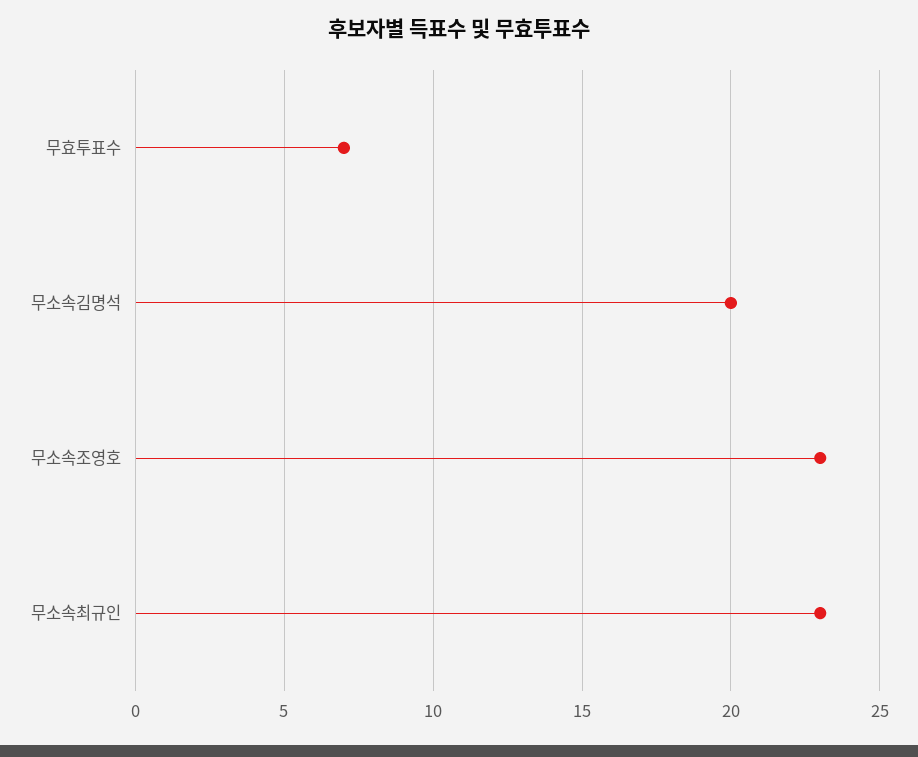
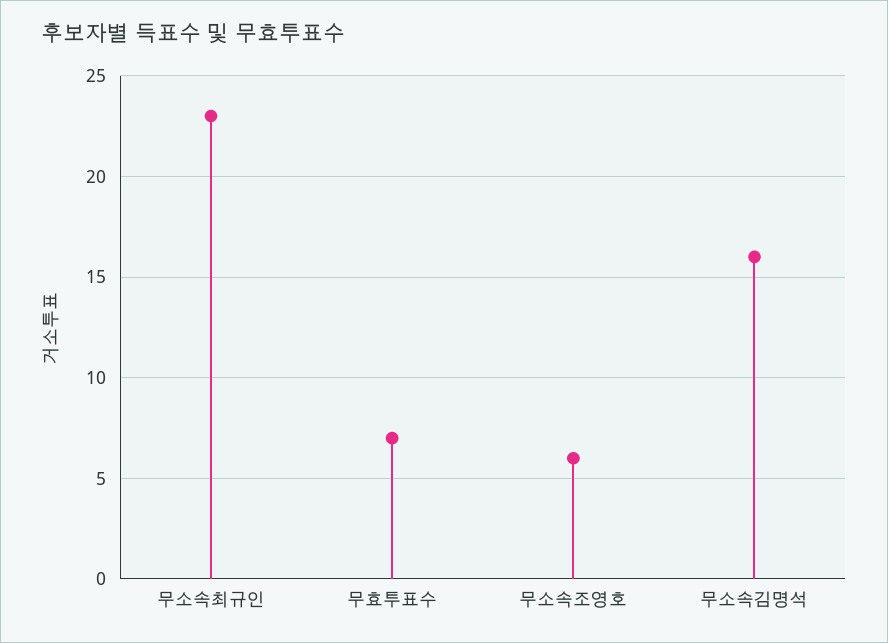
무소속김명석: 20 -> 16
무소속조영호: 23 -> 6

